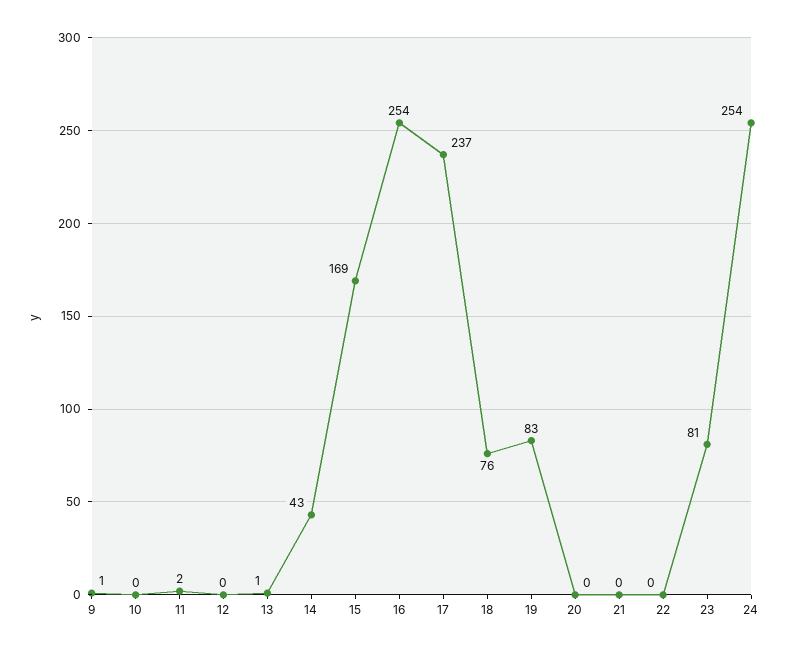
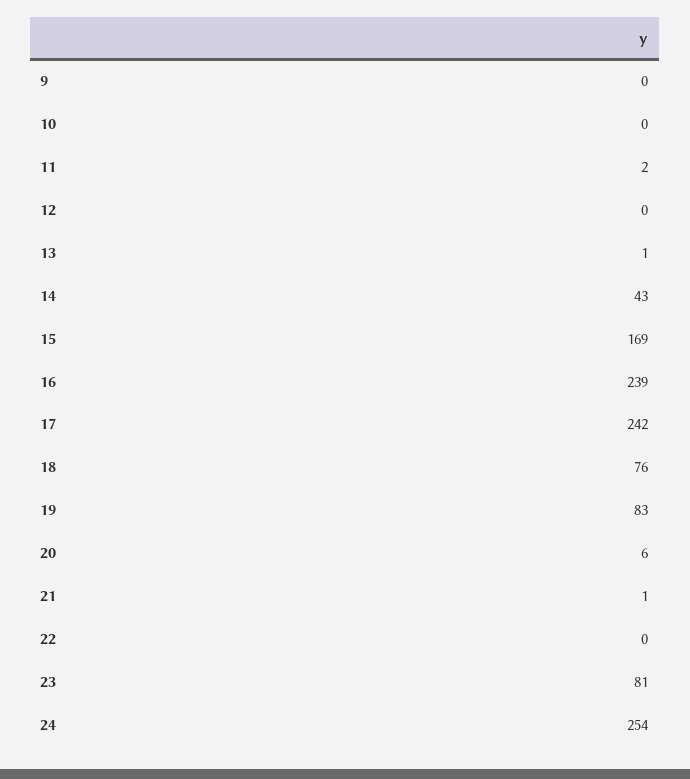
9: 1 -> 0
16: 254 -> 239
17: 237 -> 242
20: 0 -> 6
21: 0 -> 1

